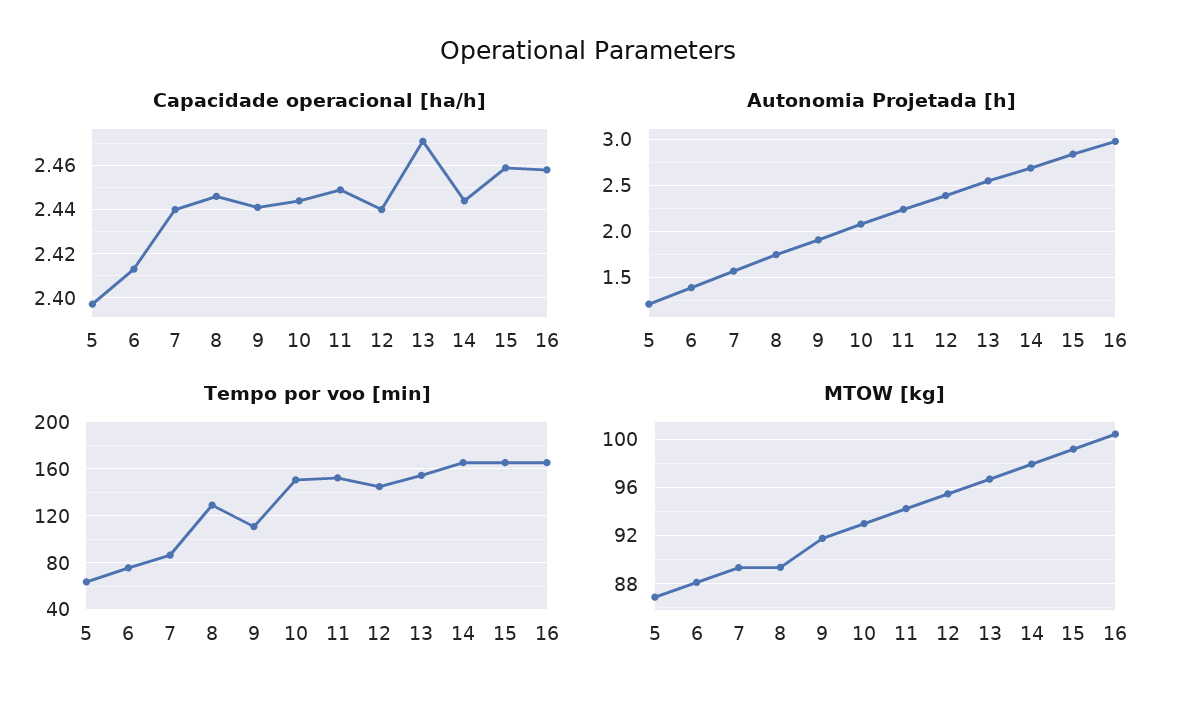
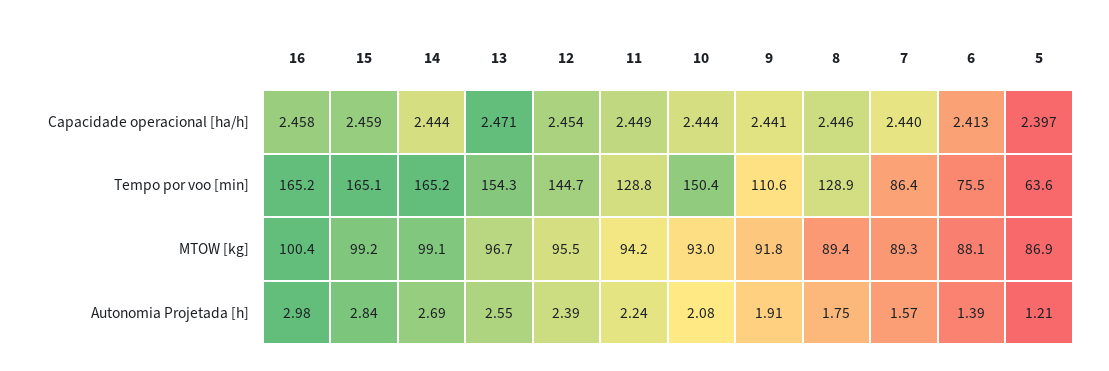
Capacidade operacional [ha/h], 12: 2.44 -> 2.454
Tempo por voo [min], 11: 150 -> 128.8
MTOW [kg], 14: 98 -> 99.1

